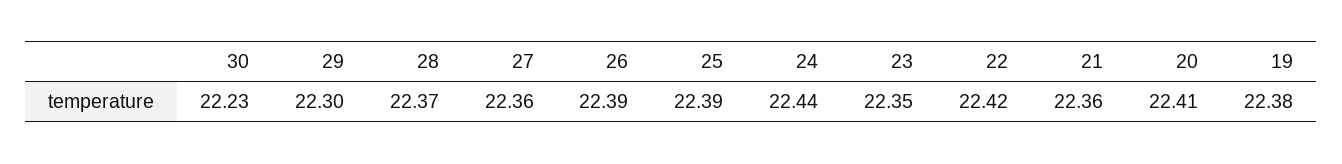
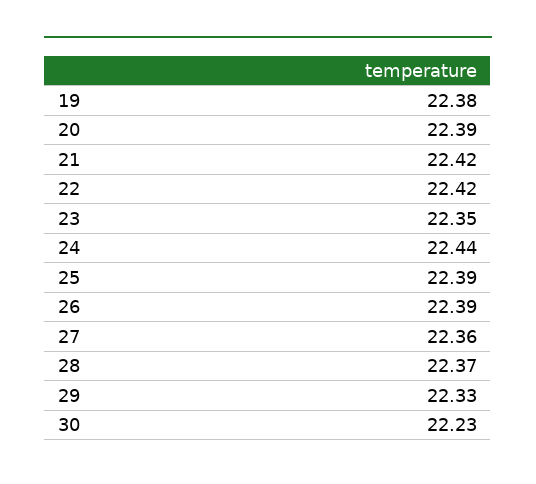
29: 22.3 -> 22.33
21: 22.36 -> 22.42
20: 22.41 -> 22.39

